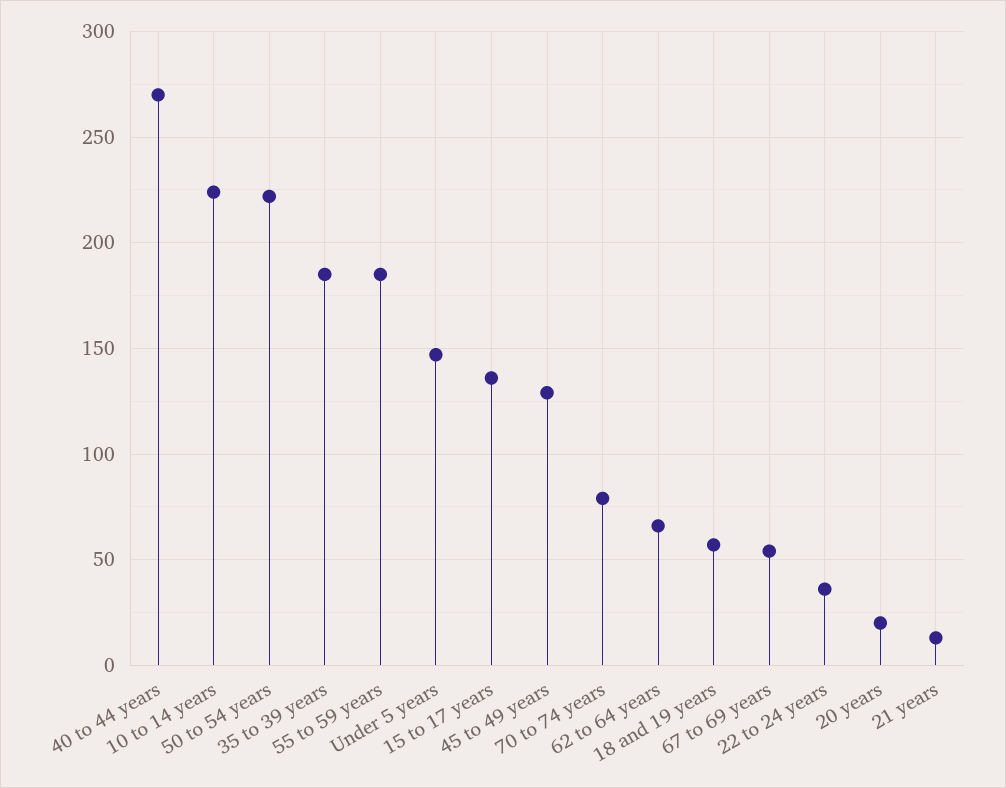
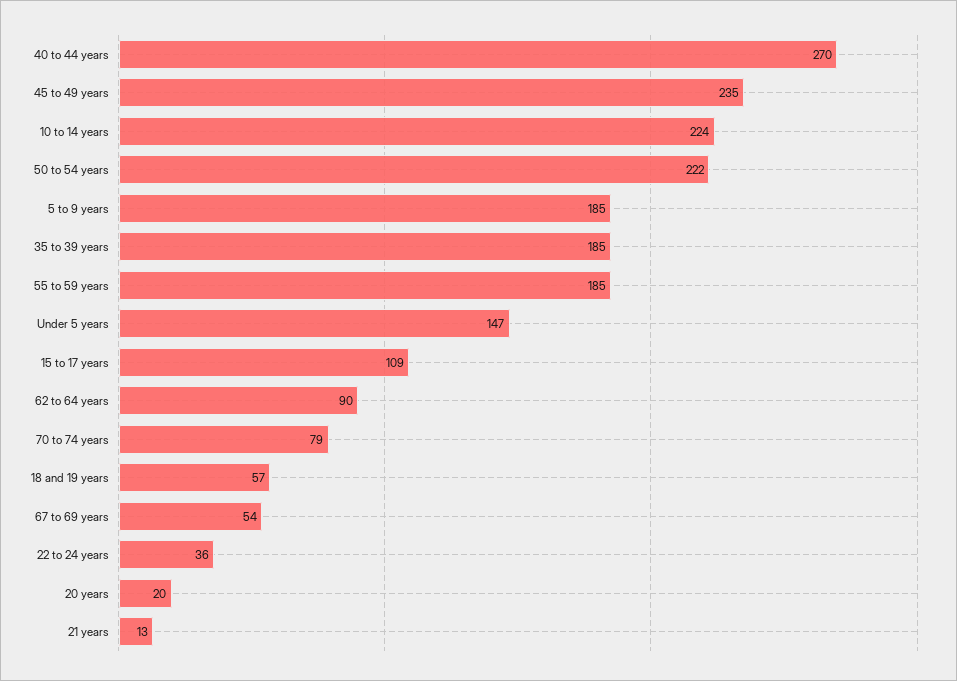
15 to 17 years: 135 -> 109
45 to 49 years: 130 -> 235
62 to 64 years: 65 -> 90
5 to 9 years: none -> 185

